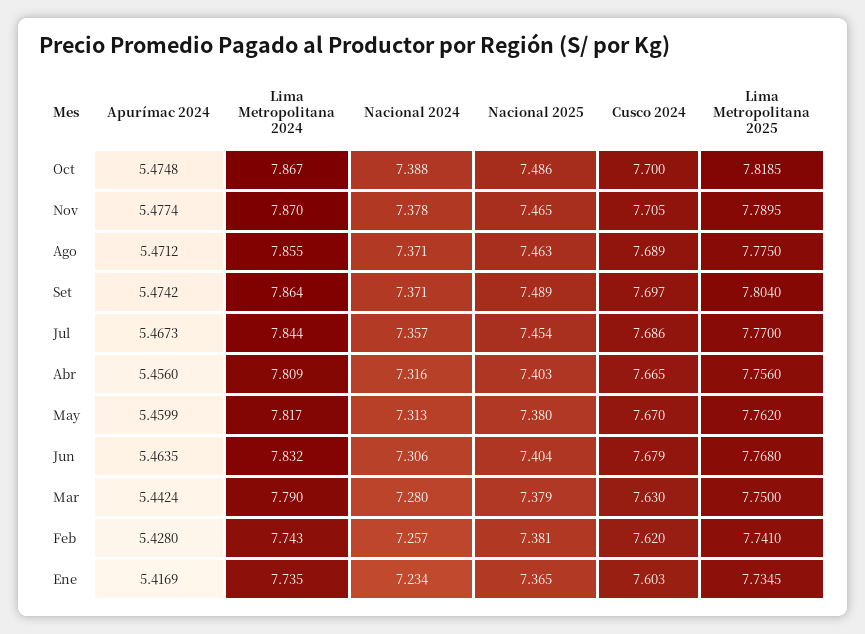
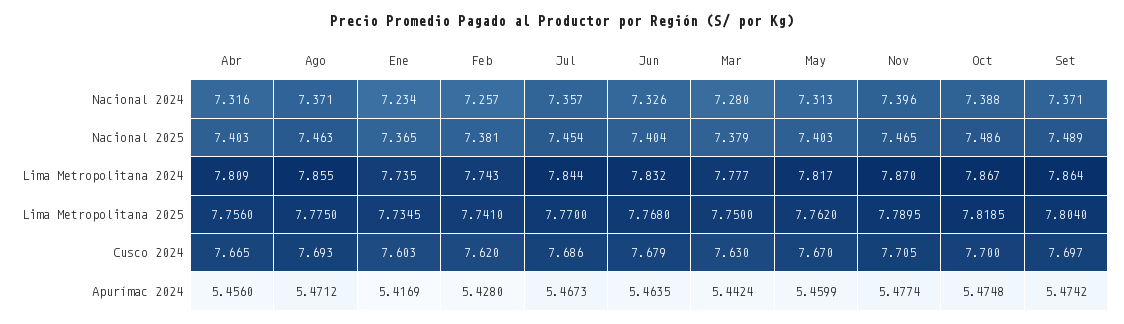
Nacional 2024, Nov: 7.378 -> 7.396
Cusco 2024, Ago: 7.689 -> 7.693
Nacional 2025, May: 7.38 -> 7.403
Nacional 2024, Jun: 7.306 -> 7.326
Lima Metropolitana 2024, Mar: 7.79 -> 7.777

